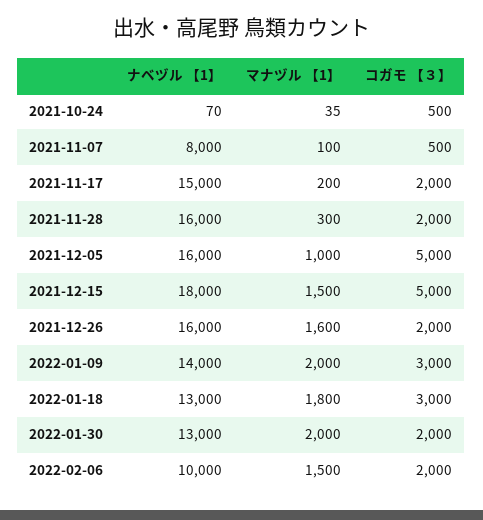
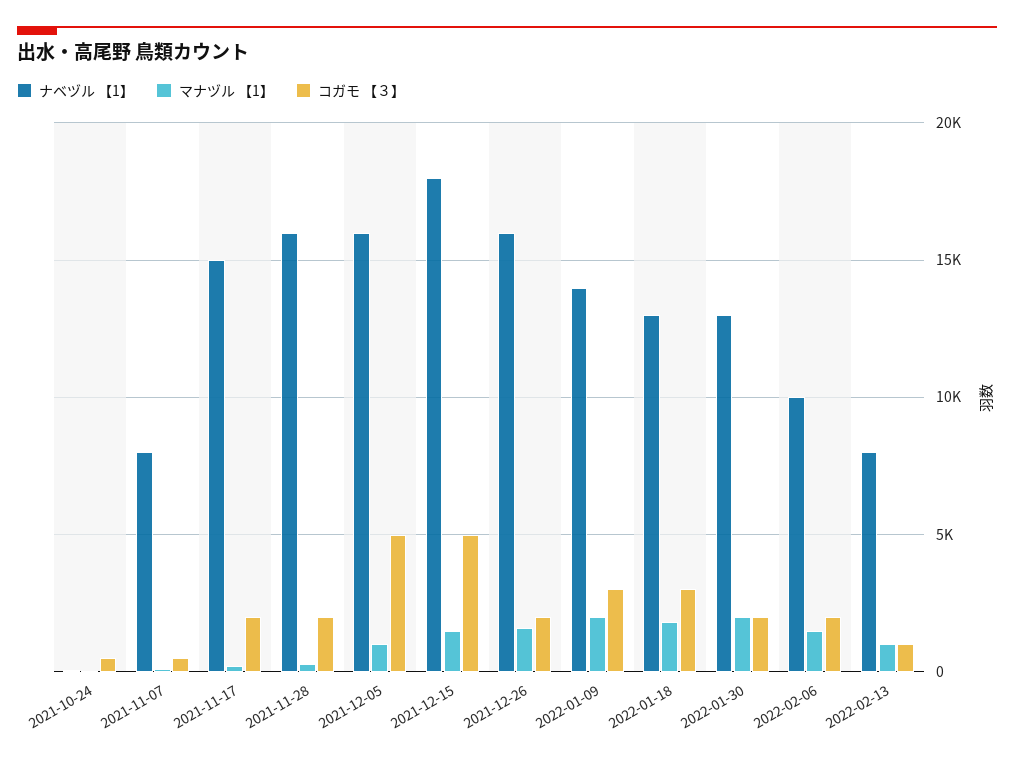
ナベヅル 【1】, 2022-02-13: none -> 8000
マナヅル 【1】, 2022-02-13: none -> 1000
コガモ 【３】, 2022-02-13: none -> 1000

